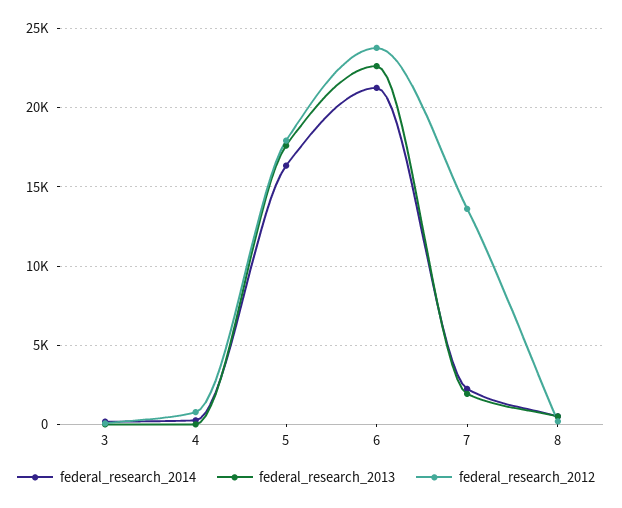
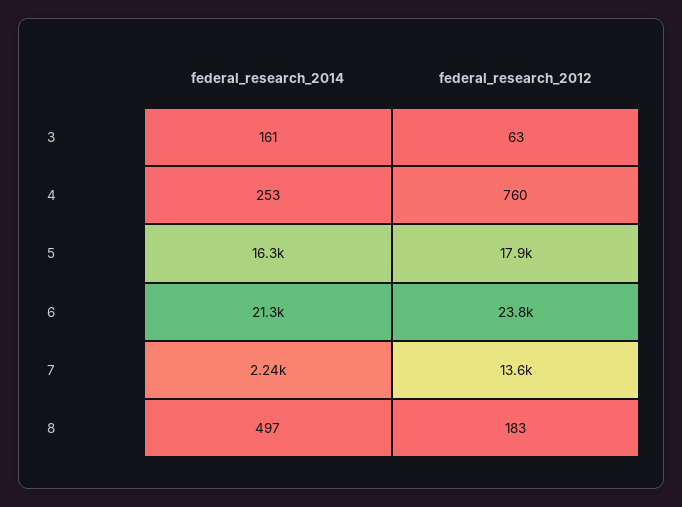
federal_research_2013, 3: 0 -> none
federal_research_2013, 4: 0 -> none
federal_research_2013, 5: 17500 -> none
federal_research_2013, 6: 22500 -> none
federal_research_2013, 7: 2000 -> none
federal_research_2013, 8: 500 -> none

